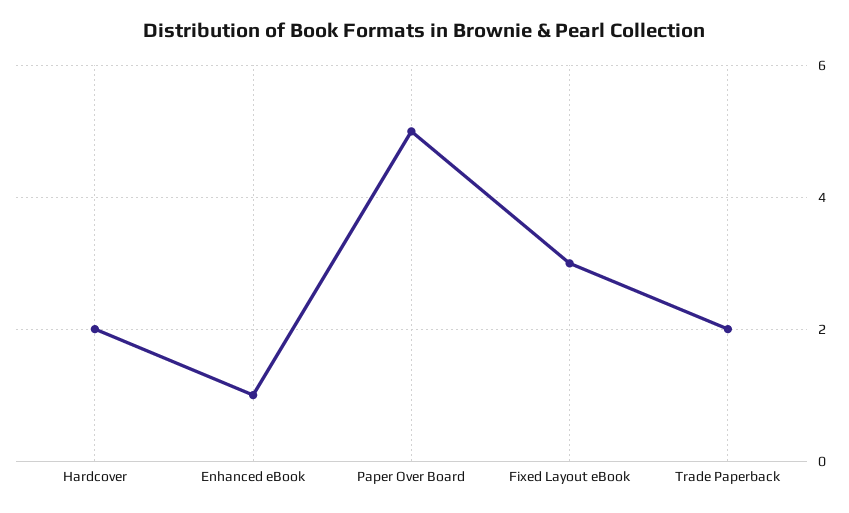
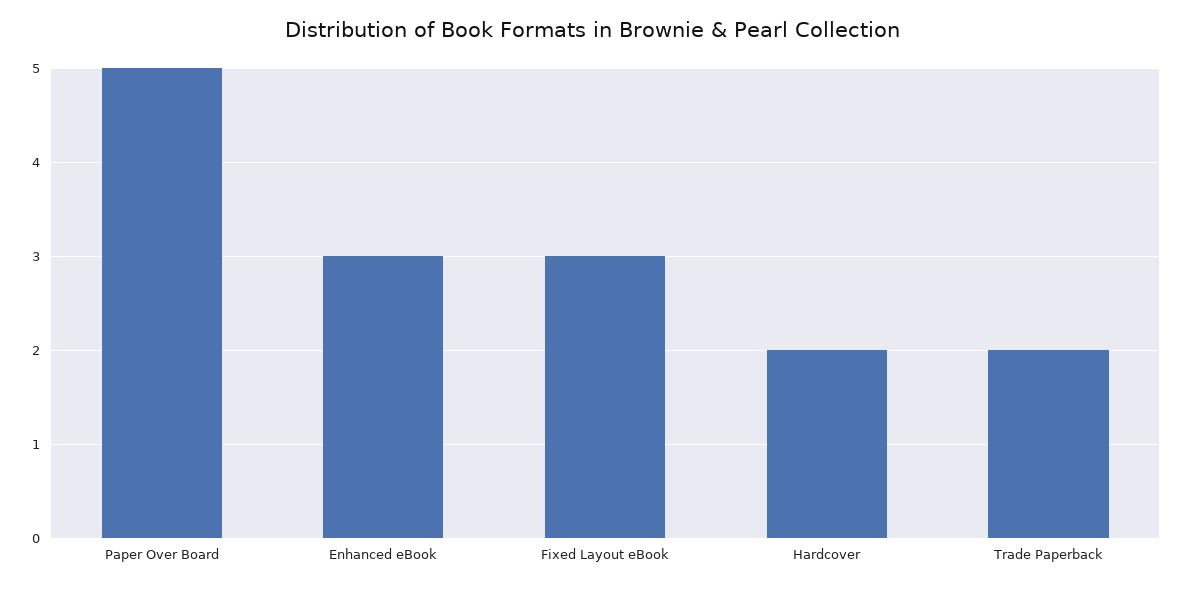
Enhanced eBook: 1 -> 3

